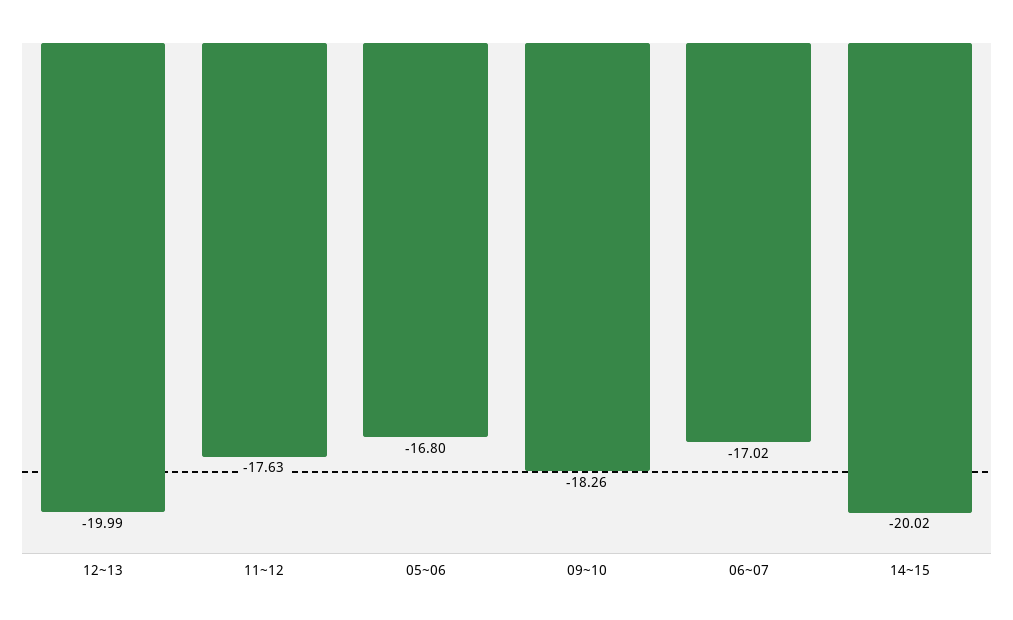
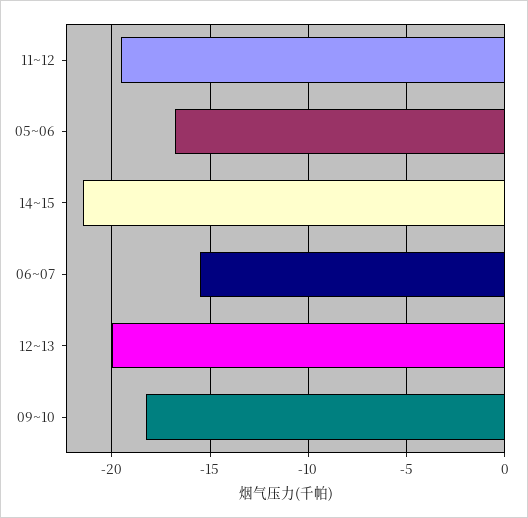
11~12: -17.63 -> -19.5
06~07: -17.02 -> -15.5
14~15: -20.02 -> -21.5

